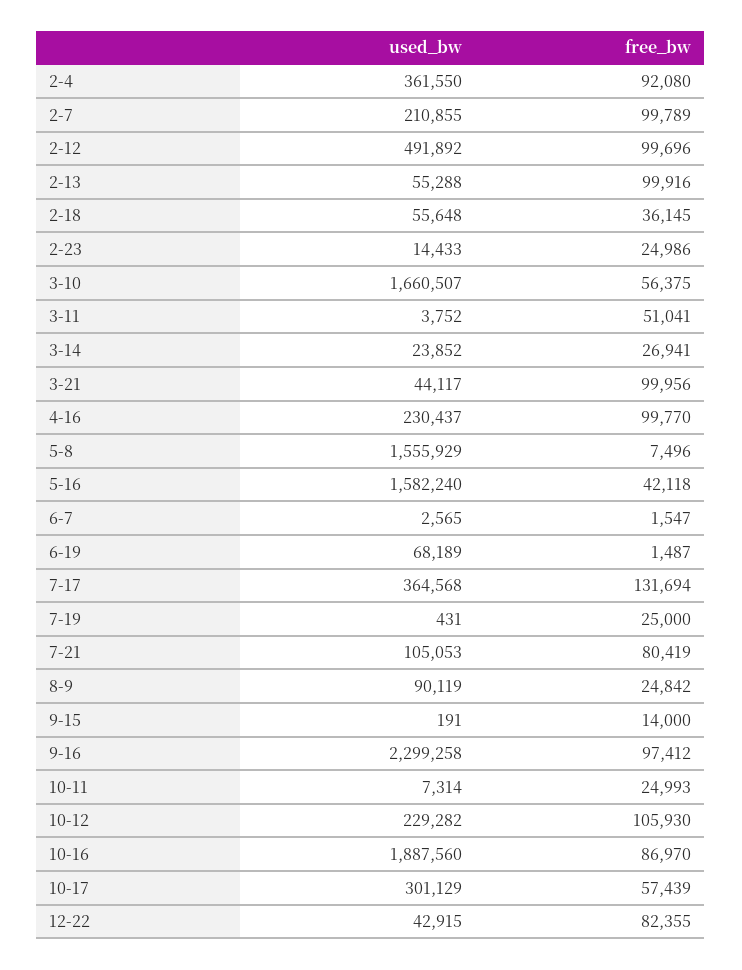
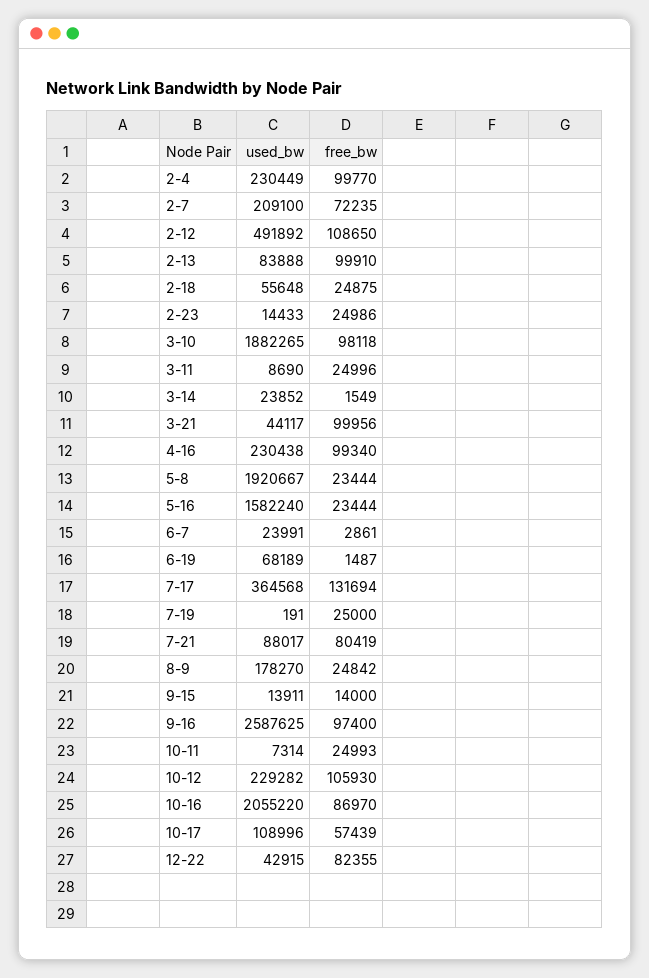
used_bw, 2-4: 361550 -> 230449
free_bw, 2-4: 92080 -> 99770
used_bw, 2-7: 210855 -> 209100
free_bw, 2-7: 99789 -> 72235
free_bw, 2-12: 99696 -> 108650
used_bw, 2-13: 55288 -> 83888
free_bw, 2-13: 99916 -> 99910
free_bw, 2-18: 36145 -> 24875
used_bw, 3-10: 1660507 -> 1882265
free_bw, 3-10: 56375 -> 98118
used_bw, 3-11: 3752 -> 8690
free_bw, 3-11: 51041 -> 24996
free_bw, 3-14: 26941 -> 1549
used_bw, 4-16: 230437 -> 230438
free_bw, 4-16: 99770 -> 99340
used_bw, 5-8: 1555929 -> 1920667
free_bw, 5-8: 7496 -> 23444
free_bw, 5-16: 42118 -> 23444
used_bw, 6-7: 2565 -> 23991
free_bw, 6-7: 1547 -> 2861
used_bw, 7-19: 431 -> 191
used_bw, 7-21: 105053 -> 88017
used_bw, 8-9: 90119 -> 178270
used_bw, 9-15: 191 -> 13911
used_bw, 9-16: 2299258 -> 2587625
free_bw, 9-16: 97412 -> 97400
used_bw, 10-16: 1887560 -> 2055220
used_bw, 10-17: 301129 -> 108996

